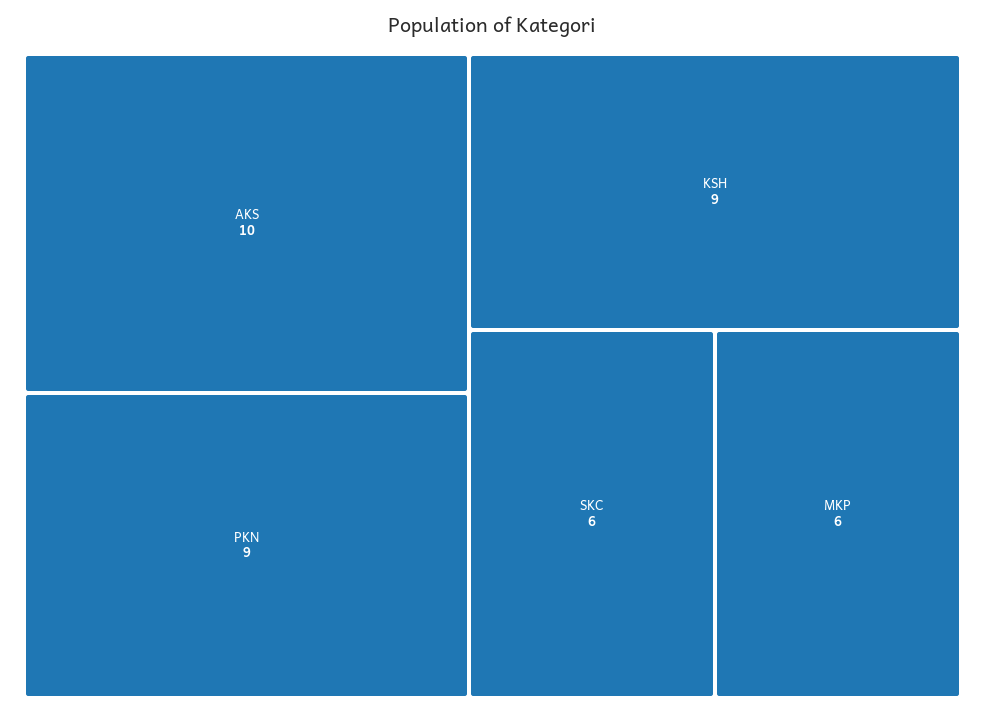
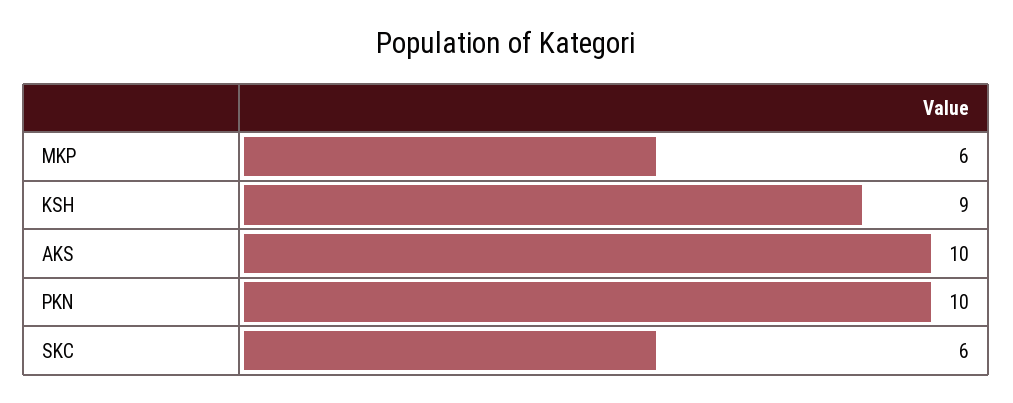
PKN: 9 -> 10

